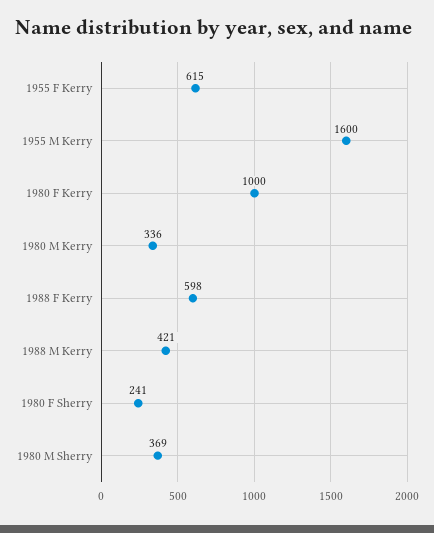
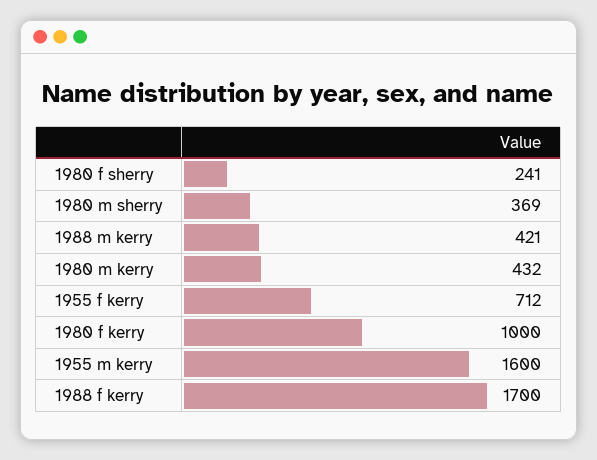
1955 F Kerry: 615 -> 712
1980 M Kerry: 336 -> 432
1988 F Kerry: 598 -> 1700

